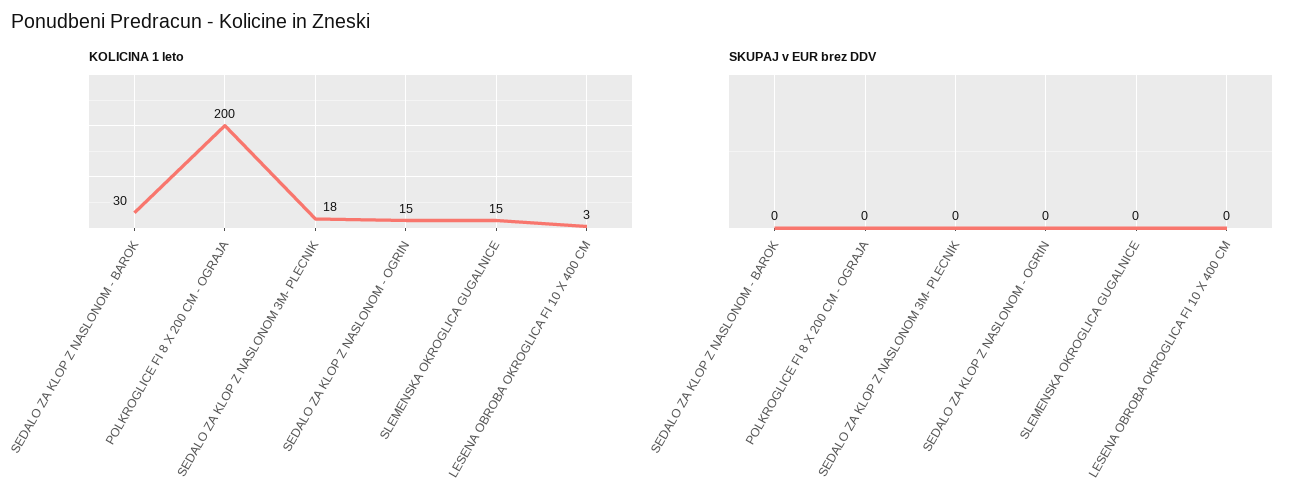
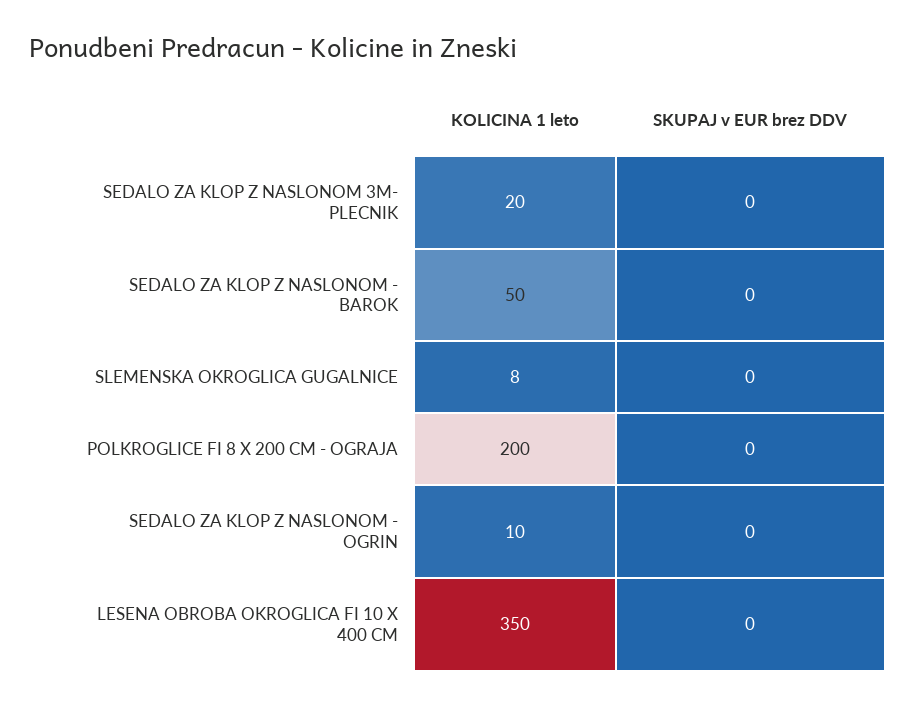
KOLICINA 1 leto, SEDALO ZA KLOP Z NASLONOM - BAROK: 30 -> 50
KOLICINA 1 leto, SEDALO ZA KLOP Z NASLONOM 3M- PLECNIK: 18 -> 20
KOLICINA 1 leto, SEDALO ZA KLOP Z NASLONOM - OGRIN: 15 -> 10
KOLICINA 1 leto, SLEMENSKA OKROGLICA GUGALNICE: 15 -> 8
KOLICINA 1 leto, LESENA OBROBA OKROGLICA FI 10 X 400 CM: 3 -> 350

